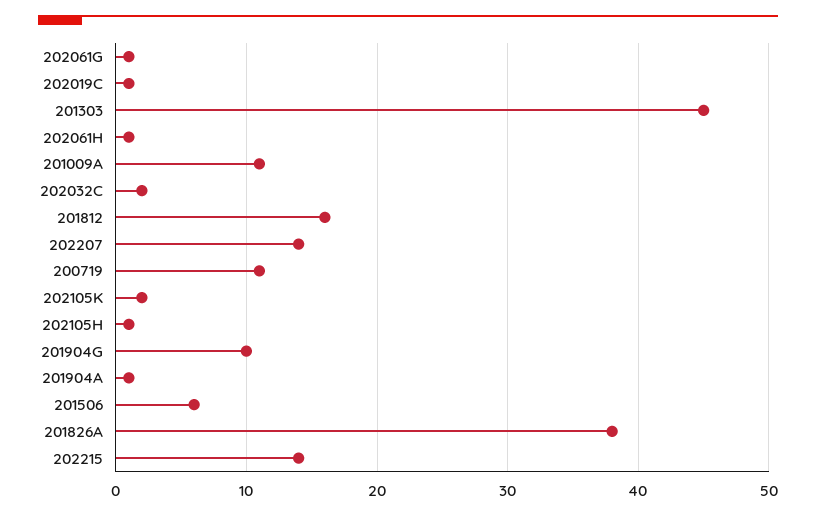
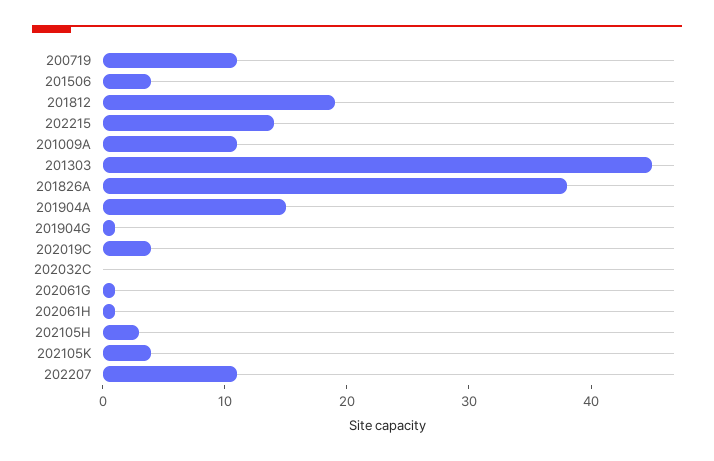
202019C: 1 -> 4
202032C: 2 -> 0
201812: 16 -> 19
202207: 14 -> 11
202105K: 2 -> 4
202105H: 1 -> 3
201904G: 10 -> 1
201904A: 1 -> 15
201506: 6 -> 4

